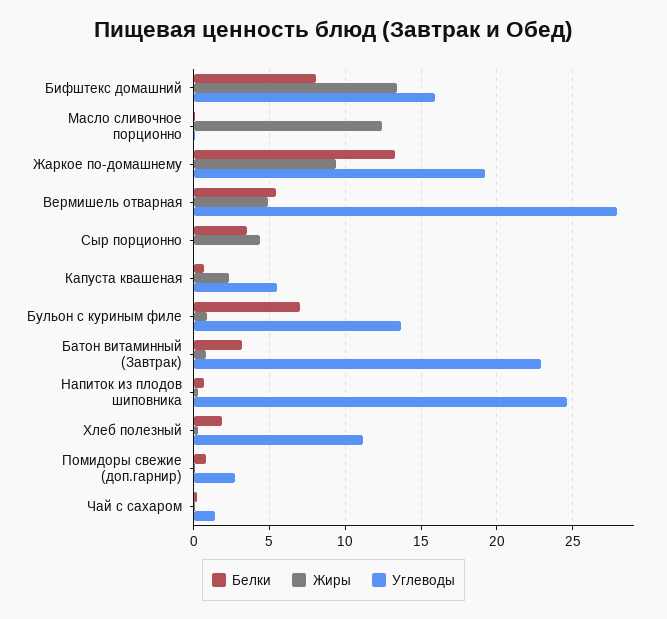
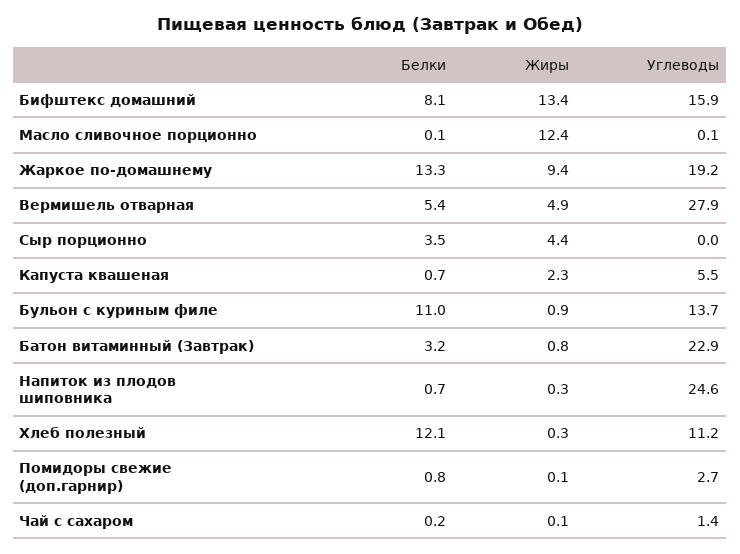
Белки, Бульон с куриным филе: 7 -> 11
Белки, Хлеб полезный: 2 -> 12.1

